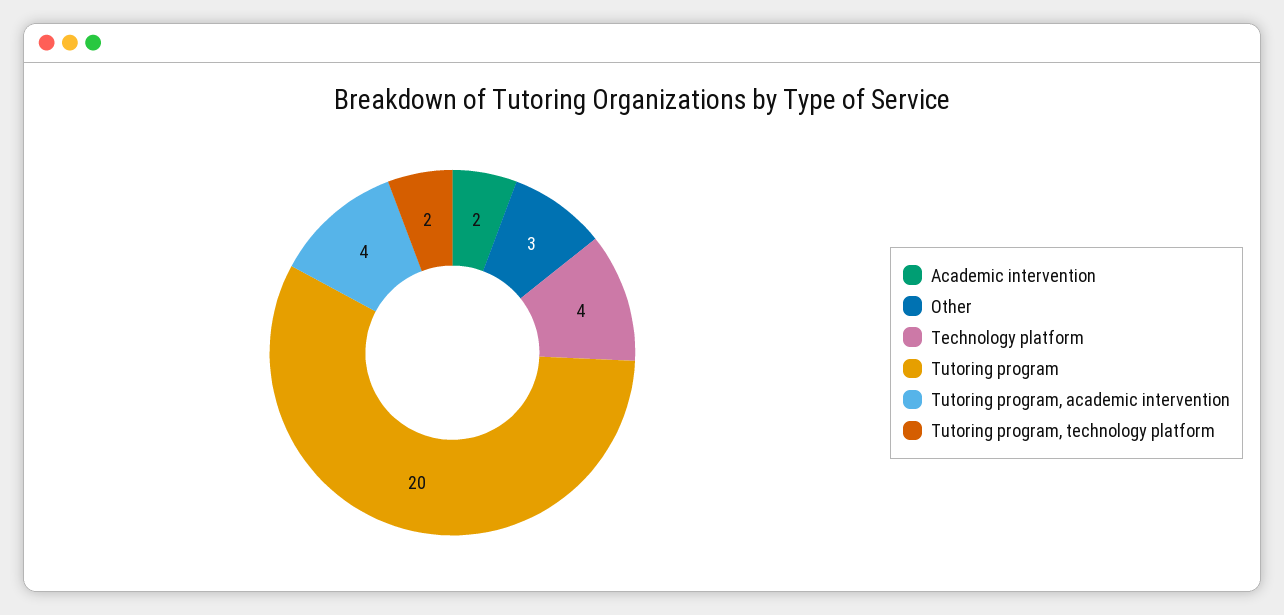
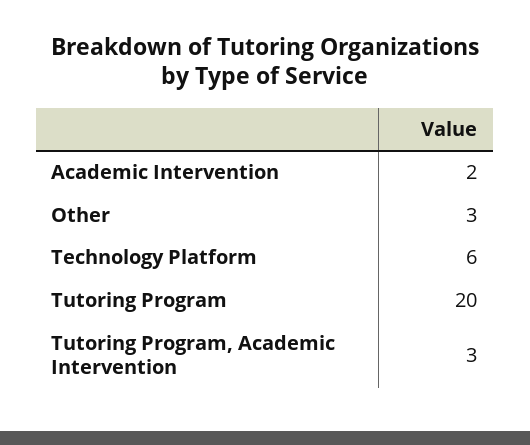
Technology platform: 4 -> 6
Tutoring program, academic intervention: 4 -> 3
Tutoring program, technology platform: 2 -> none

